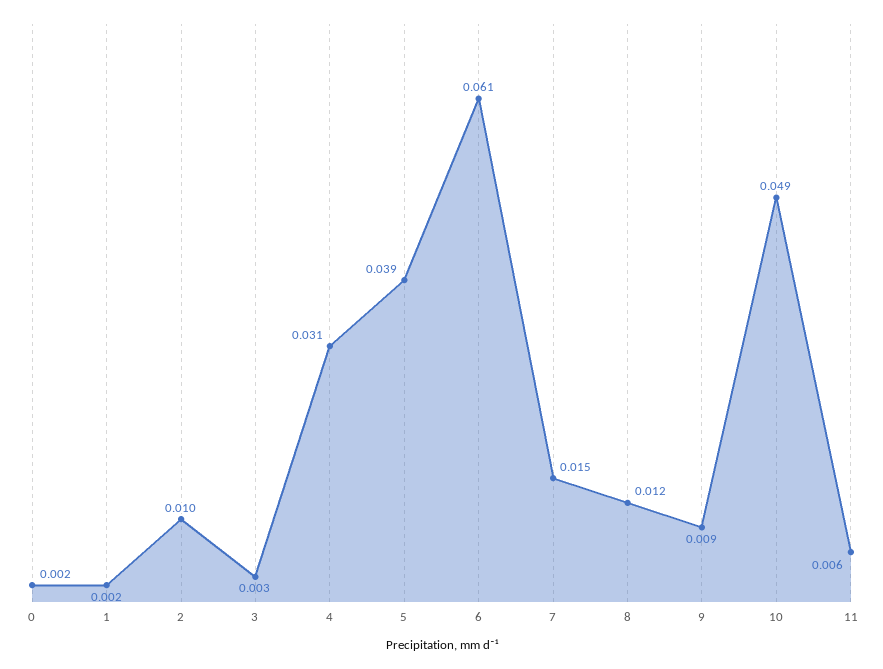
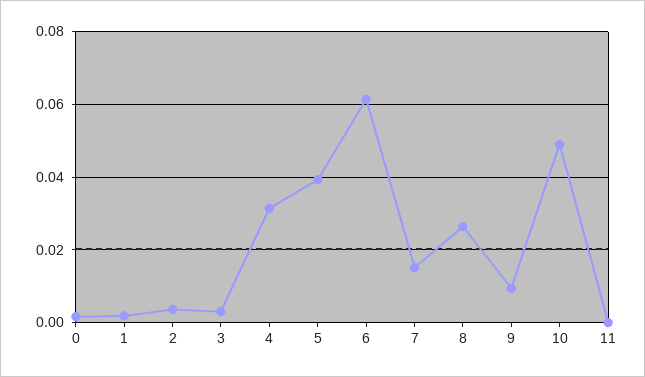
2: 0.01 -> 0.004
8: 0.012 -> 0.026
11: 0.006 -> 0

